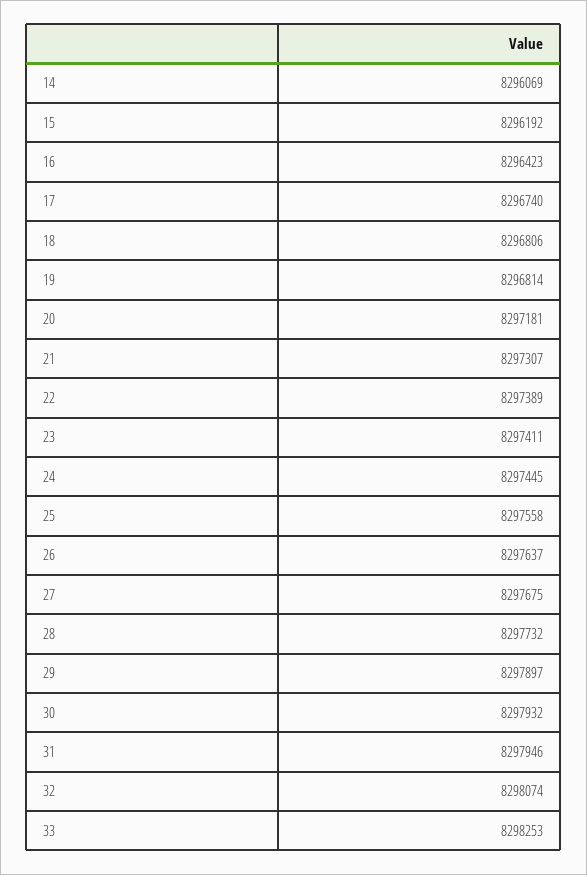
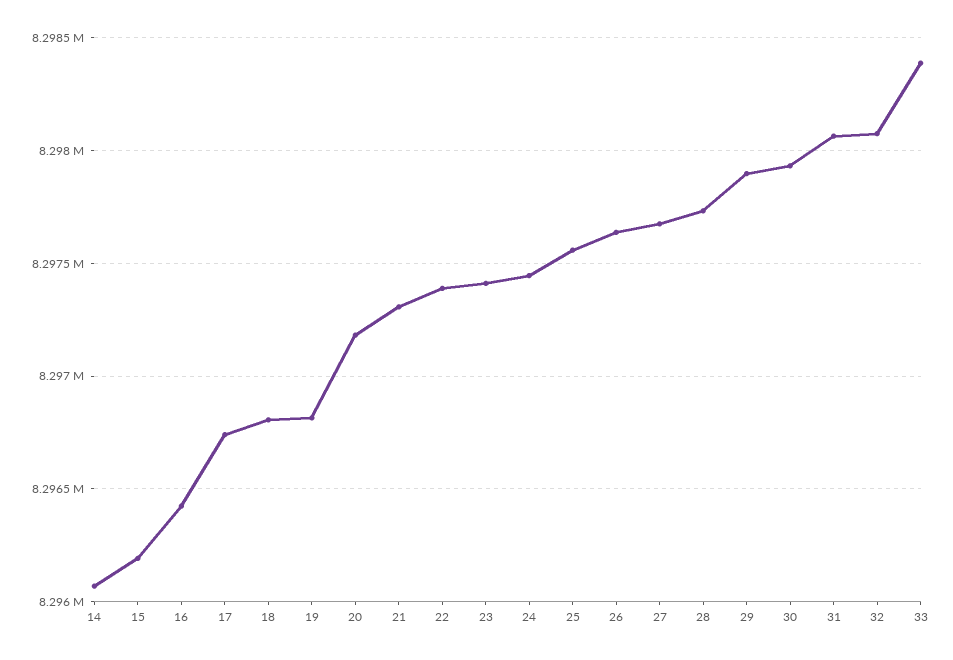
31: 8297946 -> 8298050
33: 8298253 -> 8298400

